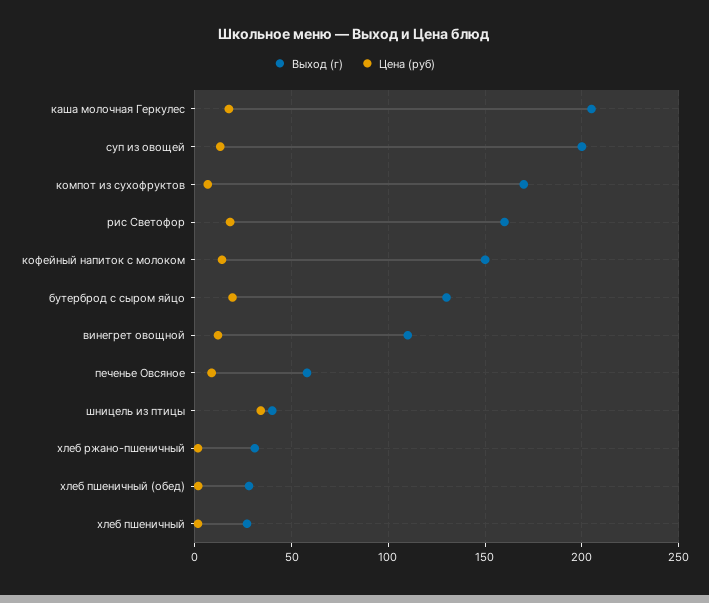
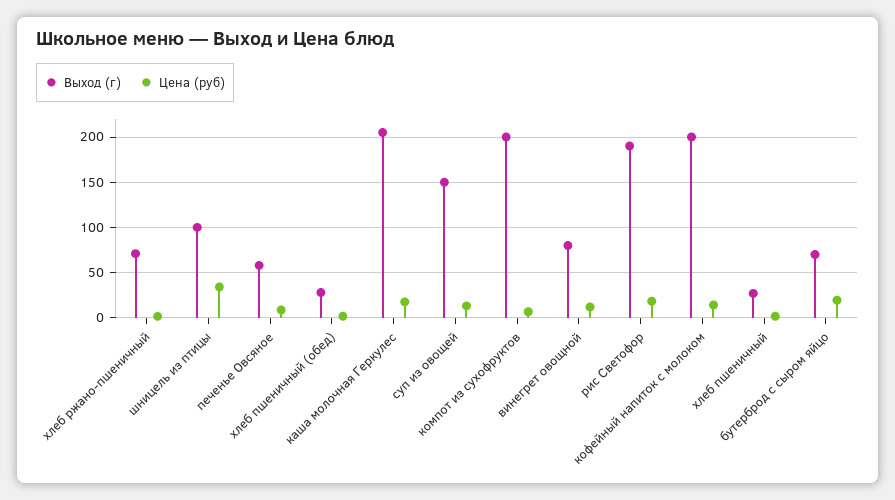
Выход (г), суп из овощей: 200 -> 150
Выход (г), компот из сухофруктов: 170 -> 200
Выход (г), рис Светофор: 160 -> 190
Выход (г), кофейный напиток с молоком: 150 -> 200
Выход (г), бутерброд с сыром яйцо: 130 -> 70
Выход (г), винегрет овощной: 110 -> 80
Выход (г), шницель из птицы: 40 -> 100
Выход (г), хлеб ржано-пшеничный: 30 -> 70

